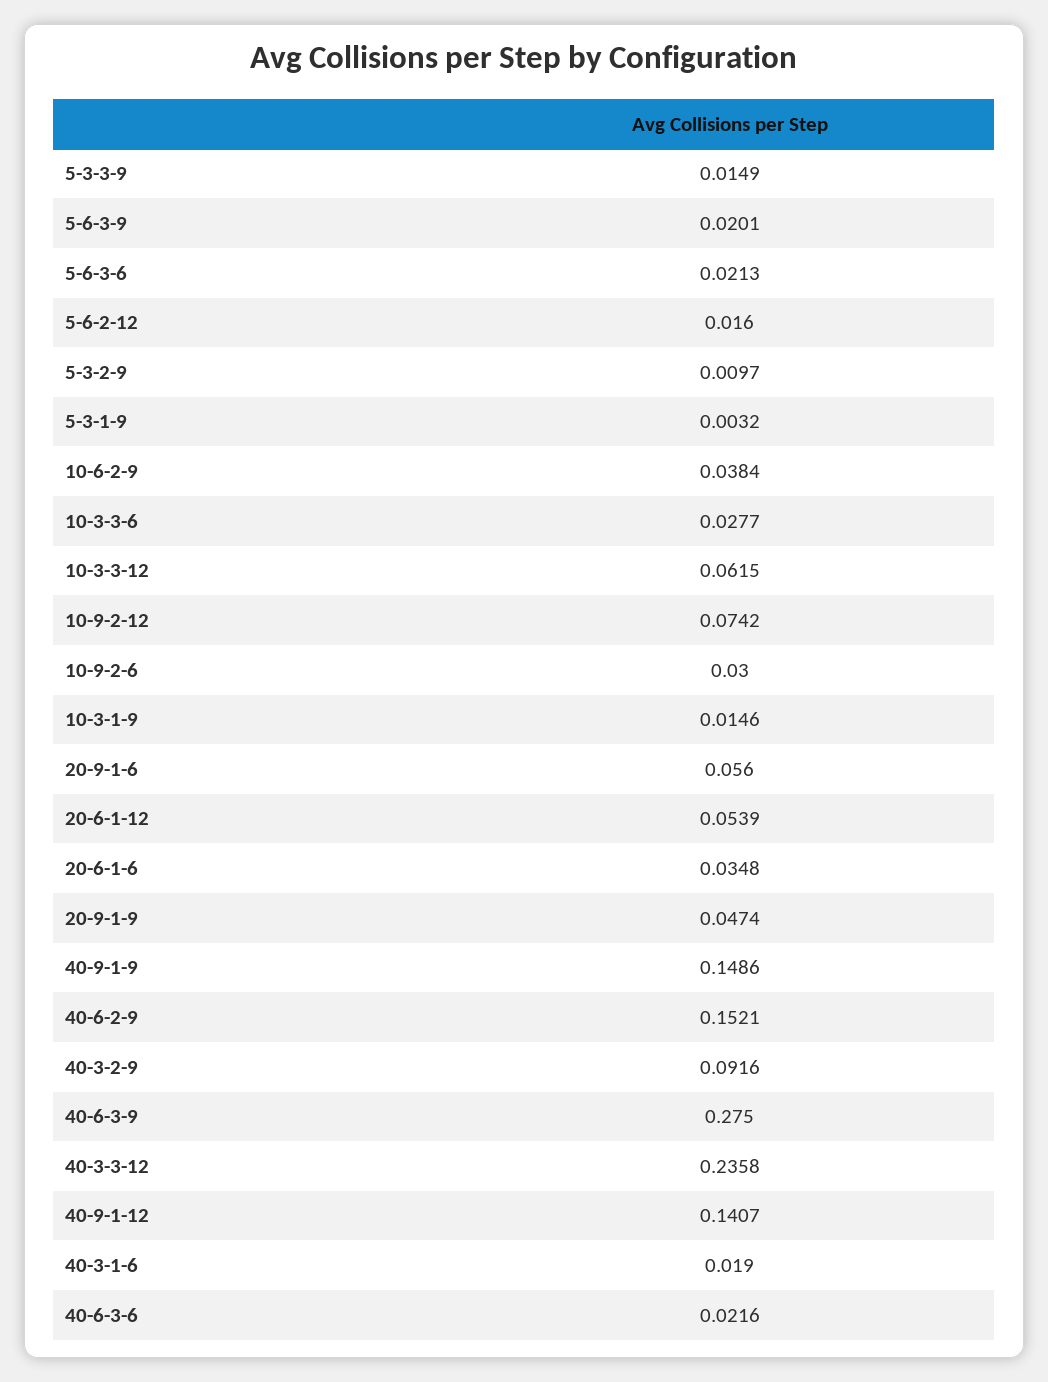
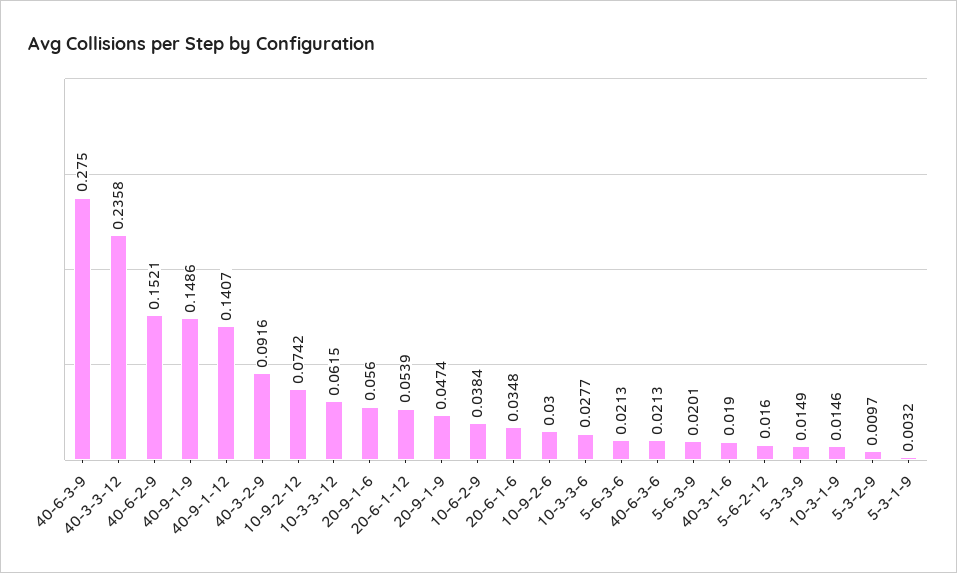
40-6-3-6: 0.0216 -> 0.0213

